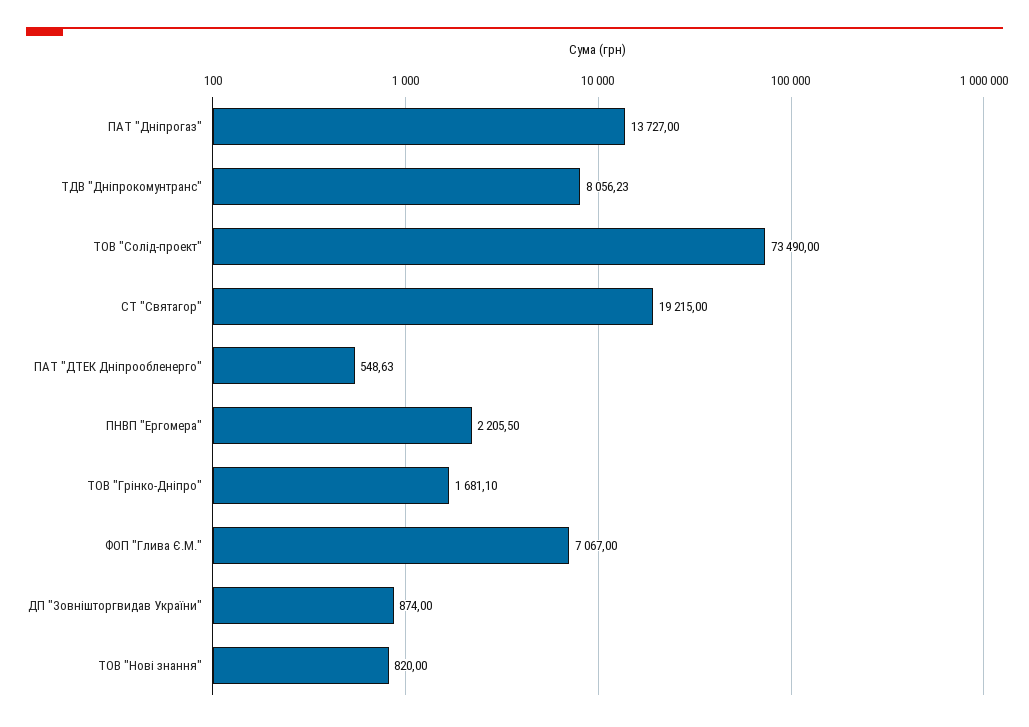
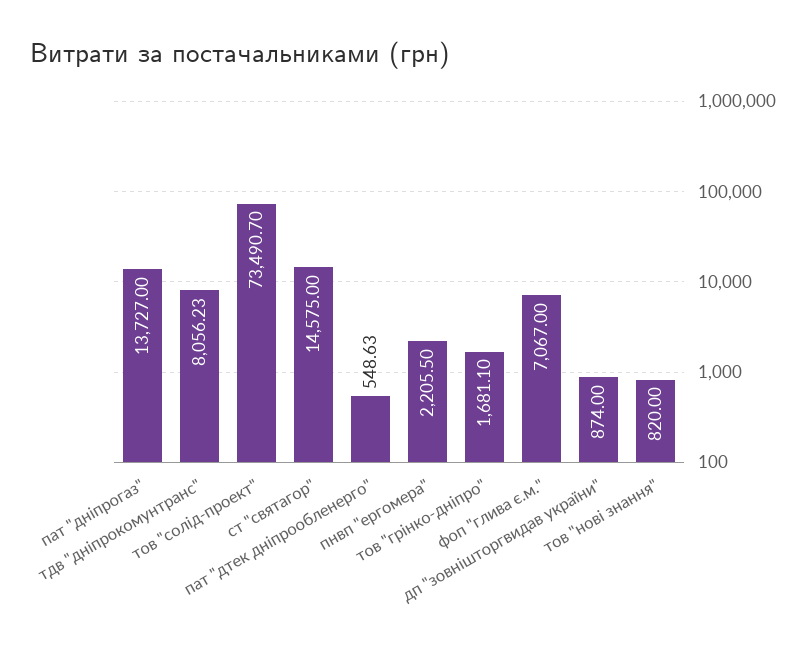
ТОВ "Солід-проект": 73490 -> 73490.7
СТ "Святагор": 19215 -> 14575

